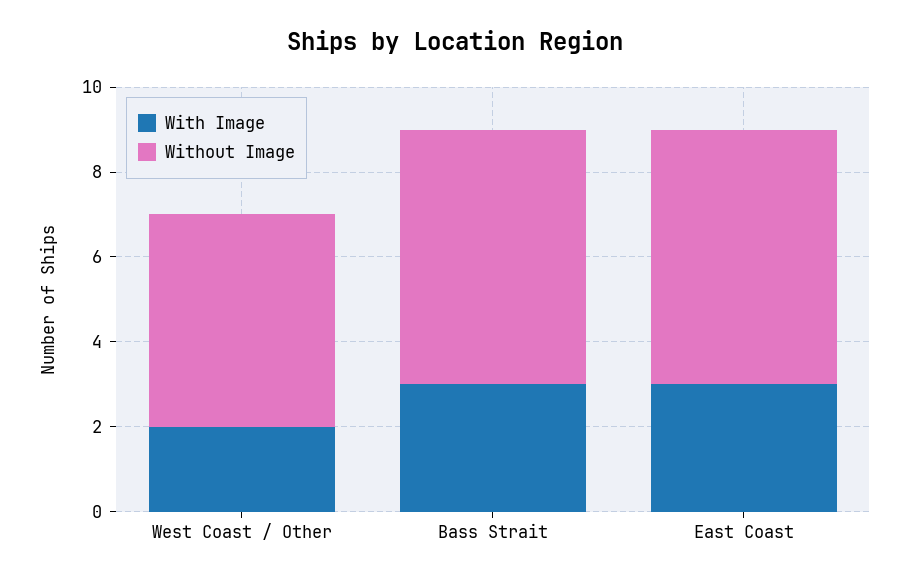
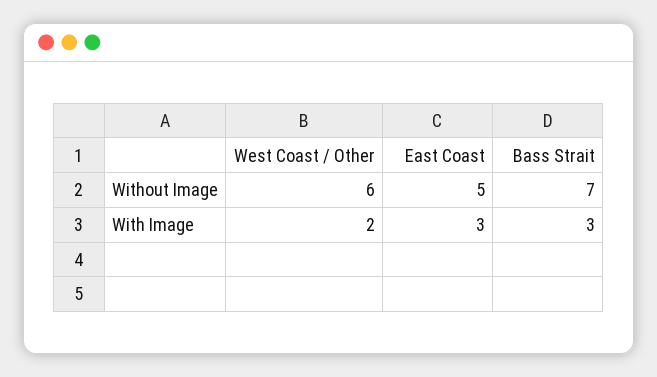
Without Image, West Coast / Other: 5 -> 6
Without Image, Bass Strait: 6 -> 7
Without Image, East Coast: 6 -> 5

